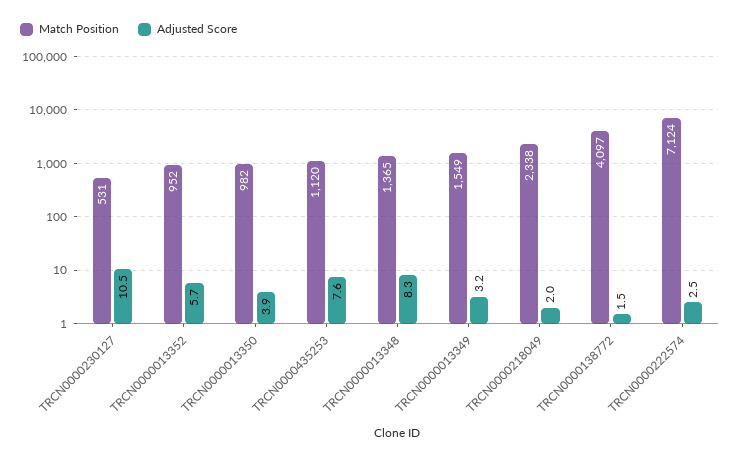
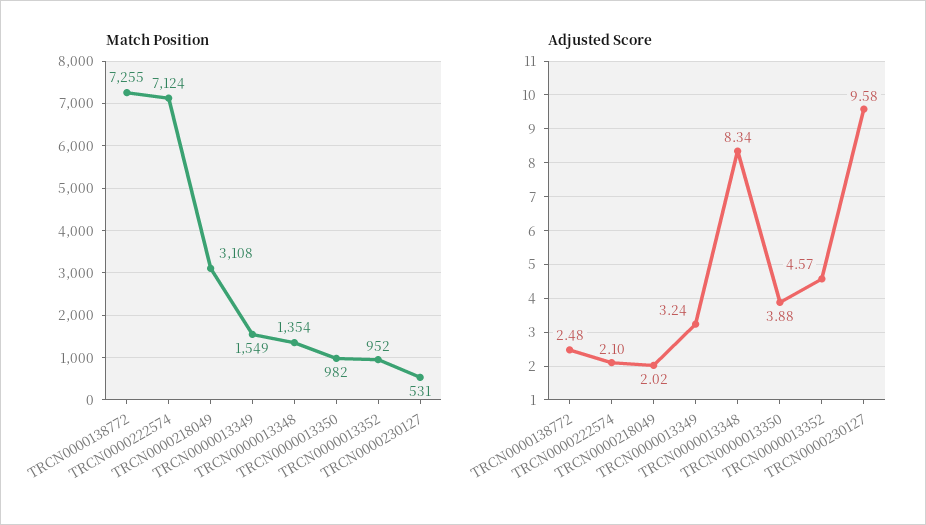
Adjusted Score, TRCN0000230127: 10.5 -> 9.58
Adjusted Score, TRCN0000013352: 5.7 -> 4.57
Match Position, TRCN0000435253: 1120 -> none
Adjusted Score, TRCN0000435253: 7.6 -> none
Match Position, TRCN0000013348: 1365 -> 1354
Match Position, TRCN0000218049: 2338 -> 3108
Match Position, TRCN0000138772: 4097 -> 7255
Adjusted Score, TRCN0000138772: 1.5 -> 2.48
Adjusted Score, TRCN0000222574: 2.5 -> 2.1

